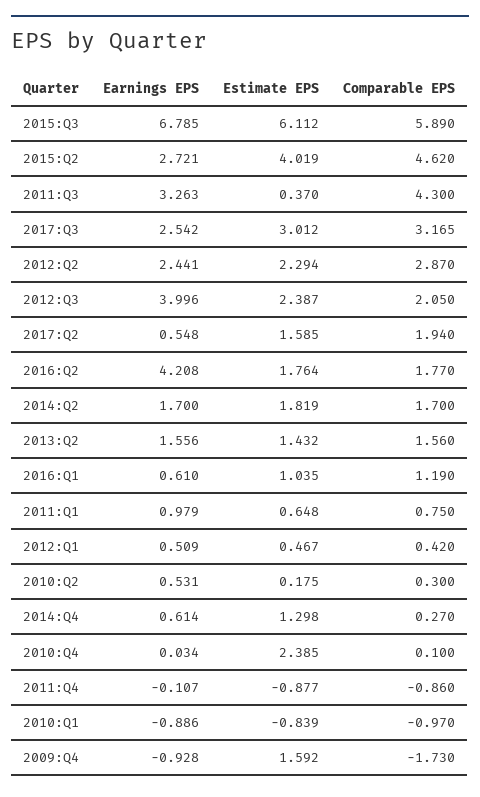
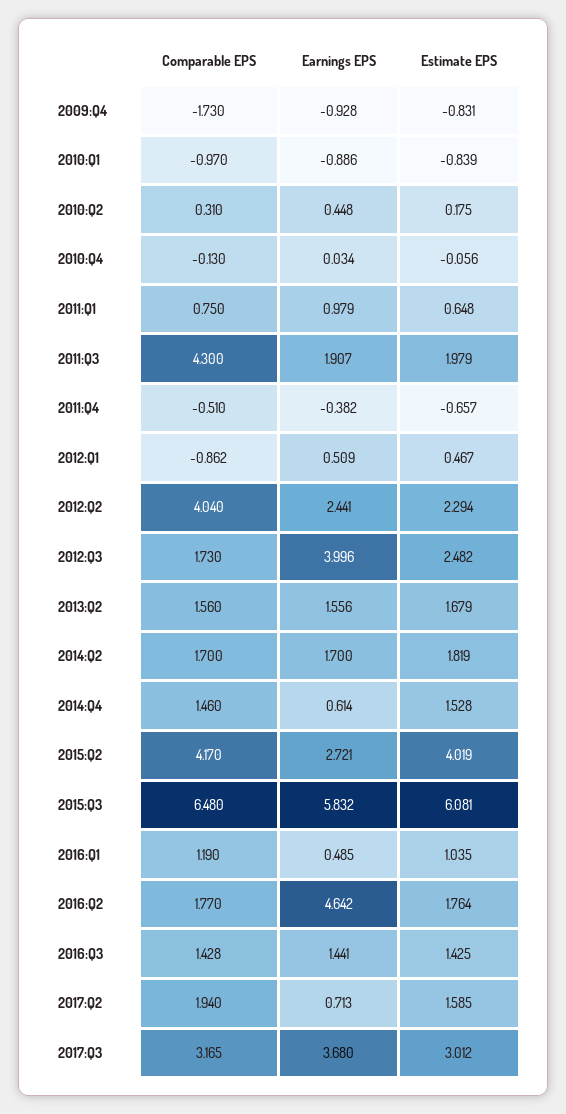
Earnings EPS, 2015:Q3: 6.785 -> 5.832
Estimate EPS, 2015:Q3: 6.112 -> 6.081
Comparable EPS, 2015:Q3: 5.89 -> 6.48
Comparable EPS, 2015:Q2: 4.62 -> 4.17
Earnings EPS, 2011:Q3: 3.263 -> 1.907
Estimate EPS, 2011:Q3: 0.37 -> 1.979
Earnings EPS, 2017:Q3: 2.542 -> 3.68
Comparable EPS, 2012:Q2: 2.87 -> 4.04
Estimate EPS, 2012:Q3: 2.387 -> 2.482
Comparable EPS, 2012:Q3: 2.05 -> 1.73
Earnings EPS, 2017:Q2: 0.548 -> 0.713
Earnings EPS, 2016:Q2: 4.208 -> 4.642
Estimate EPS, 2013:Q2: 1.432 -> 1.679
Earnings EPS, 2016:Q1: 0.61 -> 0.485
Comparable EPS, 2012:Q1: 0.42 -> -0.862
Earnings EPS, 2010:Q2: 0.531 -> 0.448
Comparable EPS, 2010:Q2: 0.3 -> 0.31
Estimate EPS, 2014:Q4: 1.298 -> 1.528
Comparable EPS, 2014:Q4: 0.27 -> 1.46
Estimate EPS, 2010:Q4: 2.385 -> -0.056
Comparable EPS, 2010:Q4: 0.1 -> -0.13
Earnings EPS, 2011:Q4: -0.107 -> -0.382
Estimate EPS, 2011:Q4: -0.877 -> -0.657
Comparable EPS, 2011:Q4: -0.86 -> -0.51
Estimate EPS, 2009:Q4: 1.592 -> -0.831
Comparable EPS, 2016:Q3: none -> 1.428
Earnings EPS, 2016:Q3: none -> 1.441
Estimate EPS, 2016:Q3: none -> 1.425

